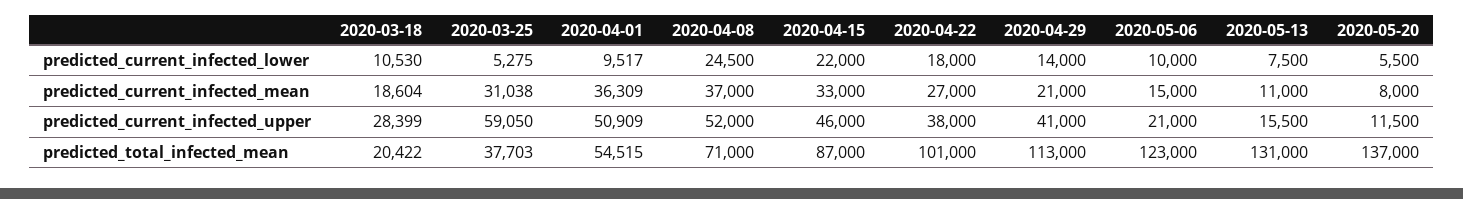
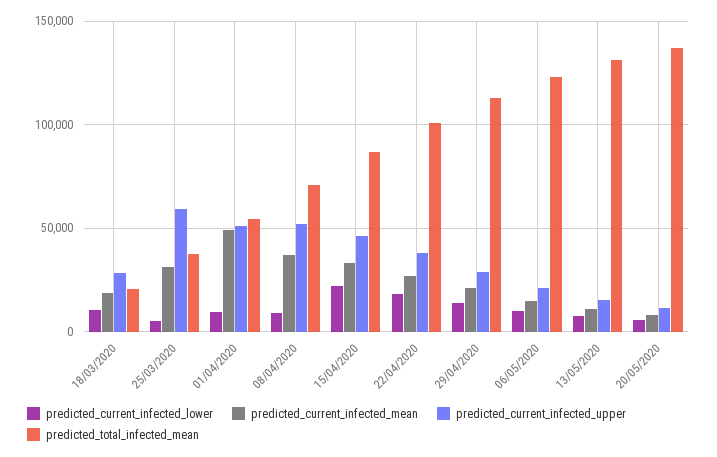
predicted_current_infected_lower, 2020-04-08: 24500 -> 10000
predicted_current_infected_mean, 2020-04-01: 36309 -> 50000
predicted_current_infected_upper, 2020-04-29: 41000 -> 30000

